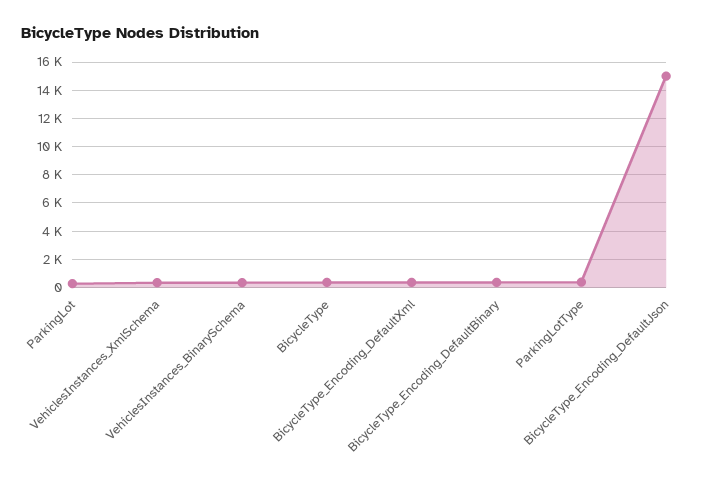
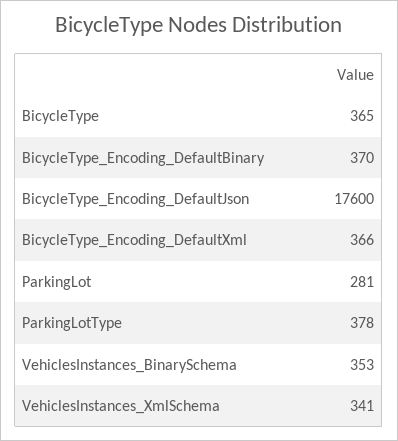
BicycleType_Encoding_DefaultJson: 15000 -> 17600

